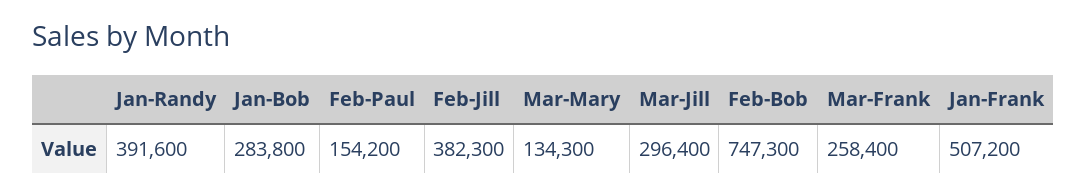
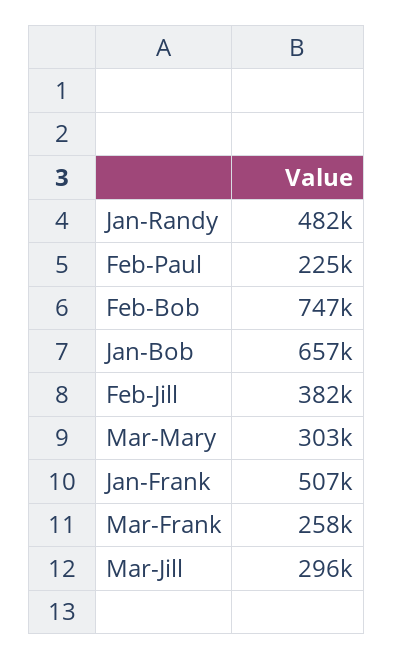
Jan-Randy: 391600 -> 482000
Jan-Bob: 283800 -> 657000
Feb-Paul: 154200 -> 225000
Mar-Mary: 134300 -> 303000

